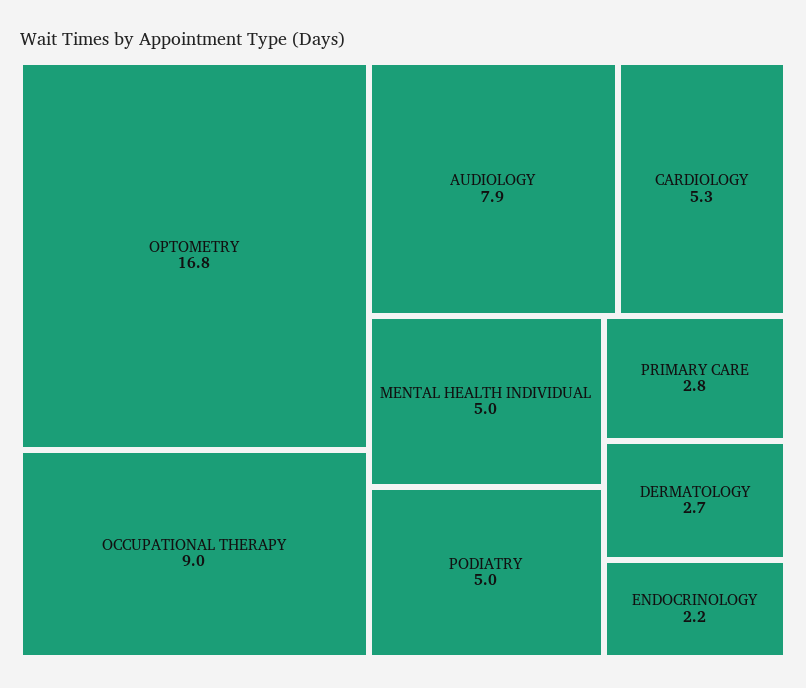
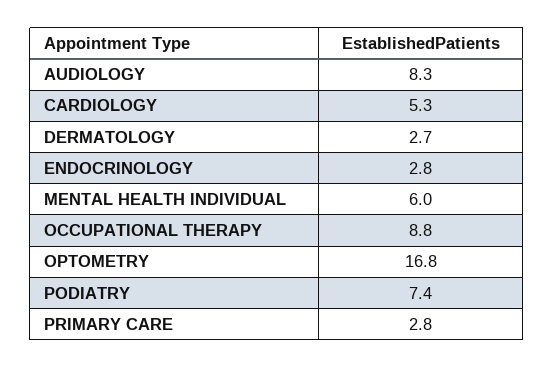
OCCUPATIONAL THERAPY: 9 -> 8.8
AUDIOLOGY: 7.9 -> 8.3
MENTAL HEALTH INDIVIDUAL: 5 -> 6
PODIATRY: 5 -> 7.4
ENDOCRINOLOGY: 2.2 -> 2.8

